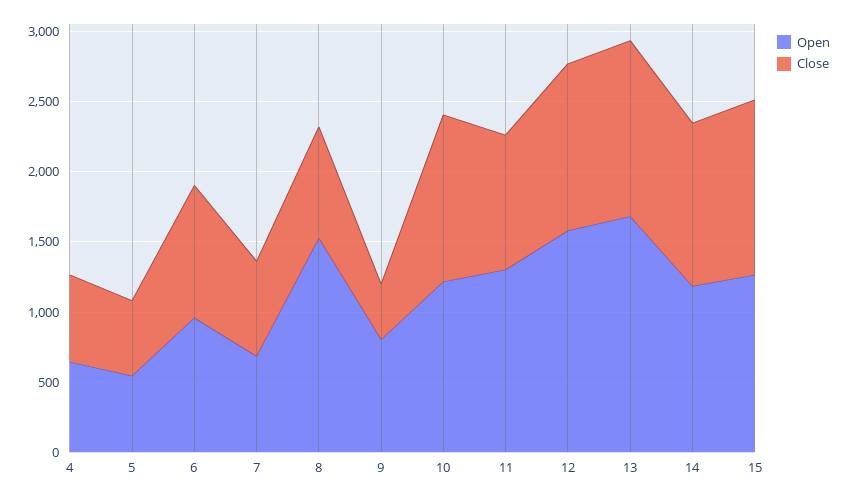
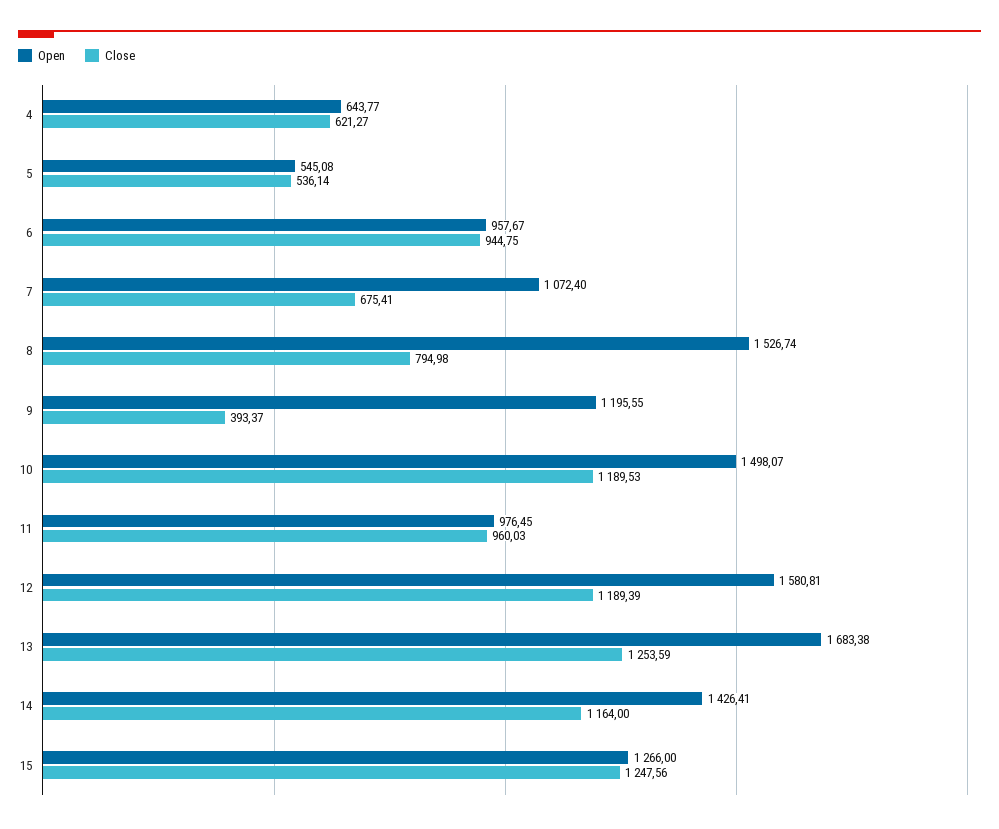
Open, 7: 700 -> 1072.4
Open, 9: 800 -> 1195.55
Open, 10: 1200 -> 1498.07
Open, 11: 1300 -> 976.45
Open, 14: 1200 -> 1426.41

